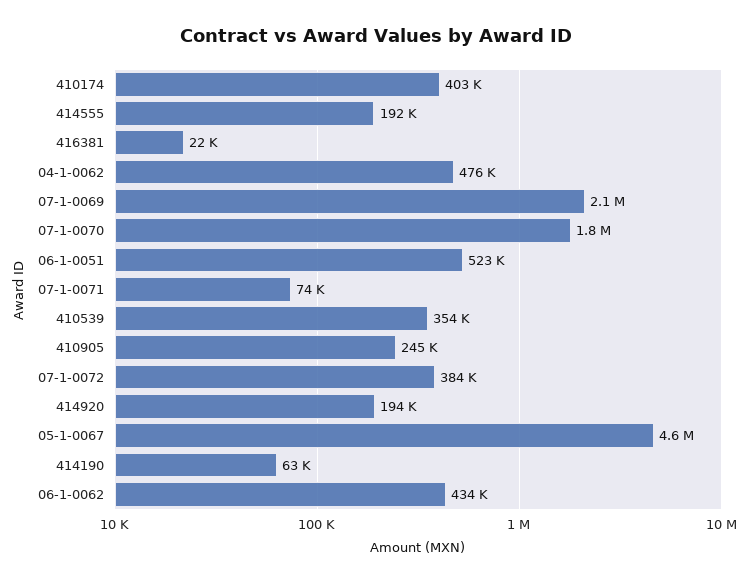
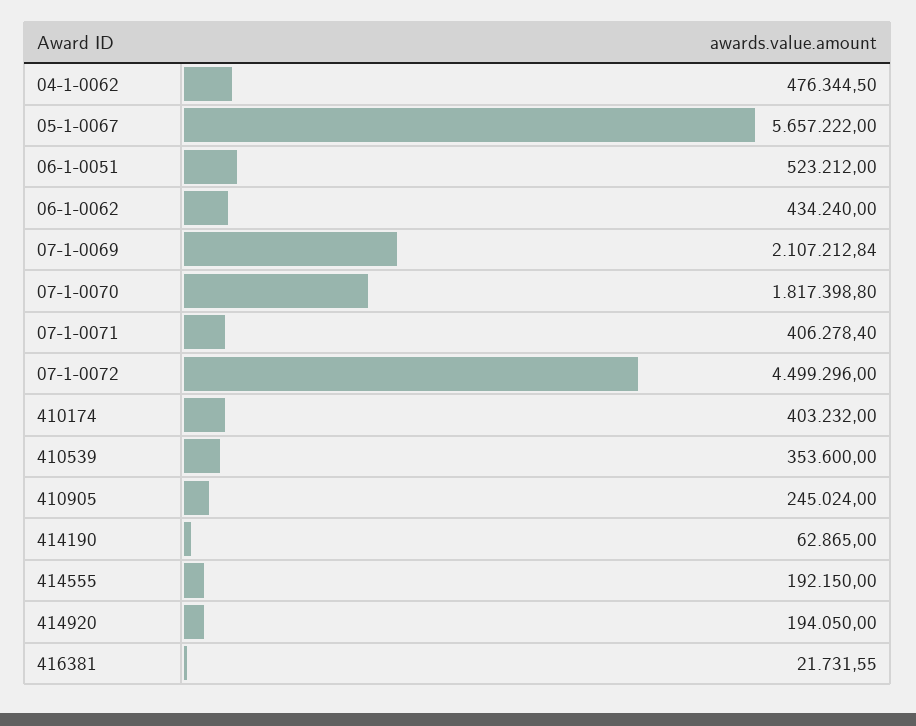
07-1-0071: 74000 -> 406278.4
07-1-0072: 384000 -> 4499296
05-1-0067: 4600000 -> 5657222

